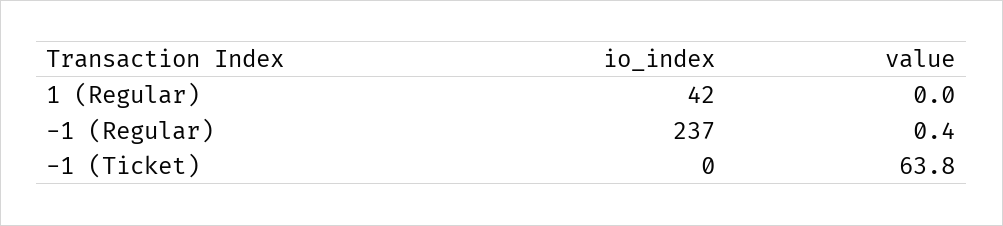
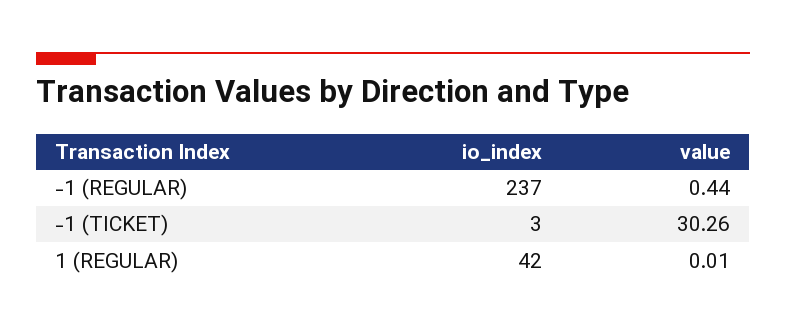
io_index, -1 (Ticket): 0 -> 3
value, -1 (Ticket): 63.8 -> 30.26

